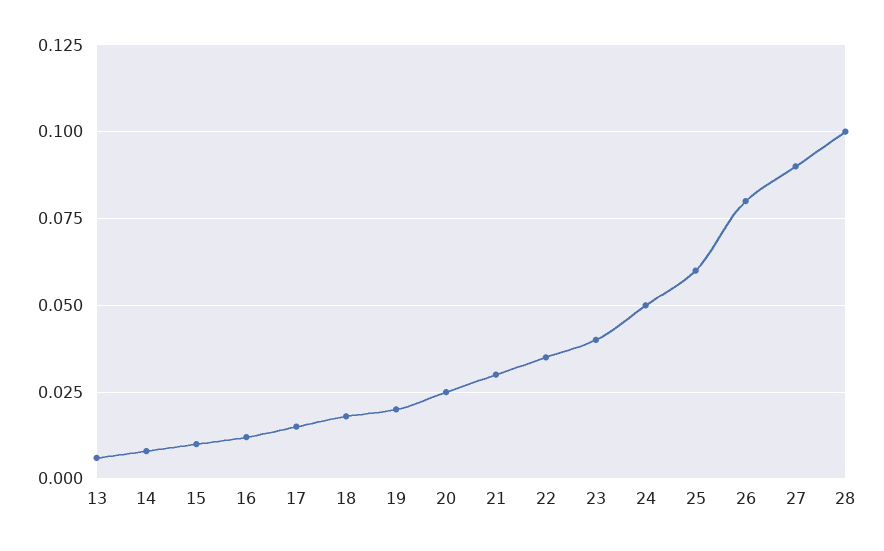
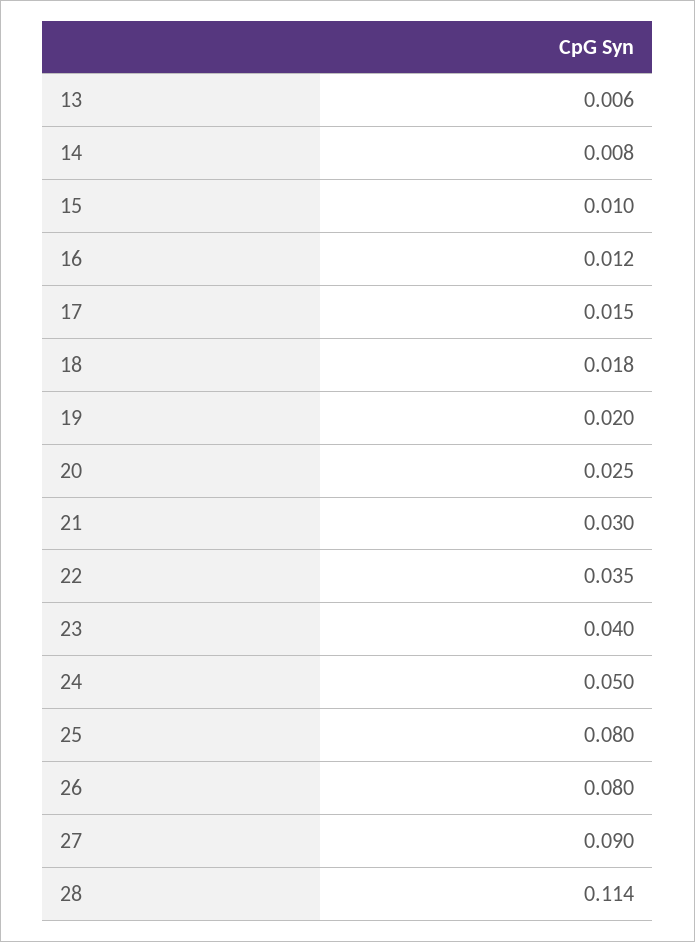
25: 0.06 -> 0.08
28: 0.1 -> 0.114

